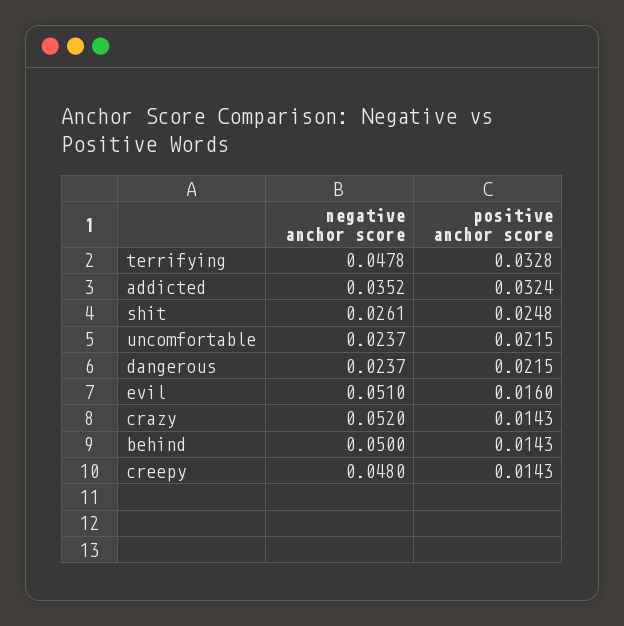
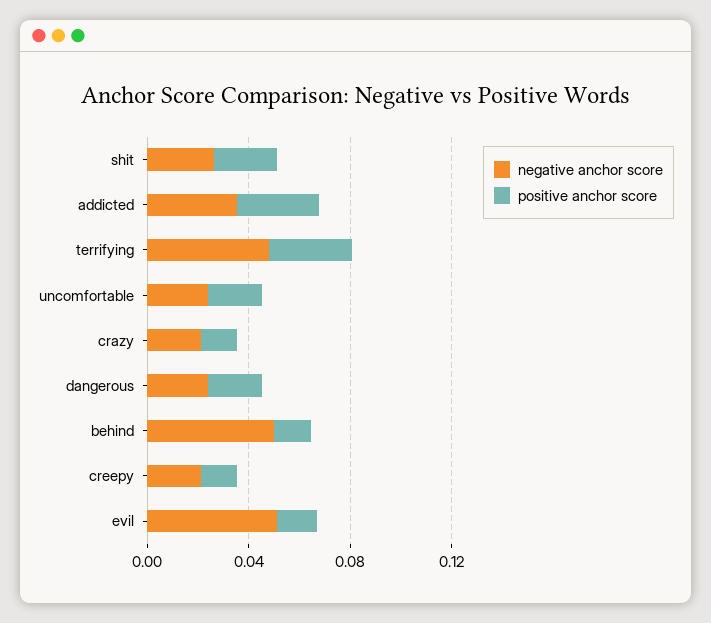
negative anchor score, crazy: 0.052 -> 0.02
negative anchor score, creepy: 0.048 -> 0.02

